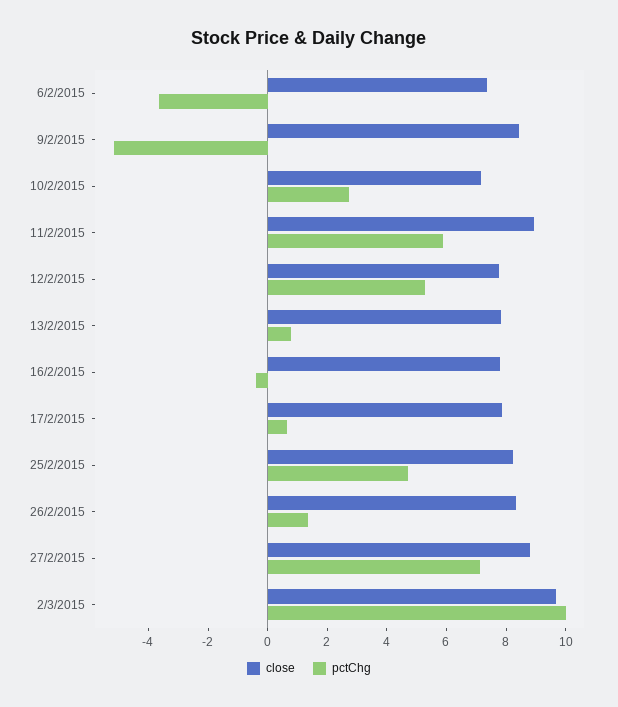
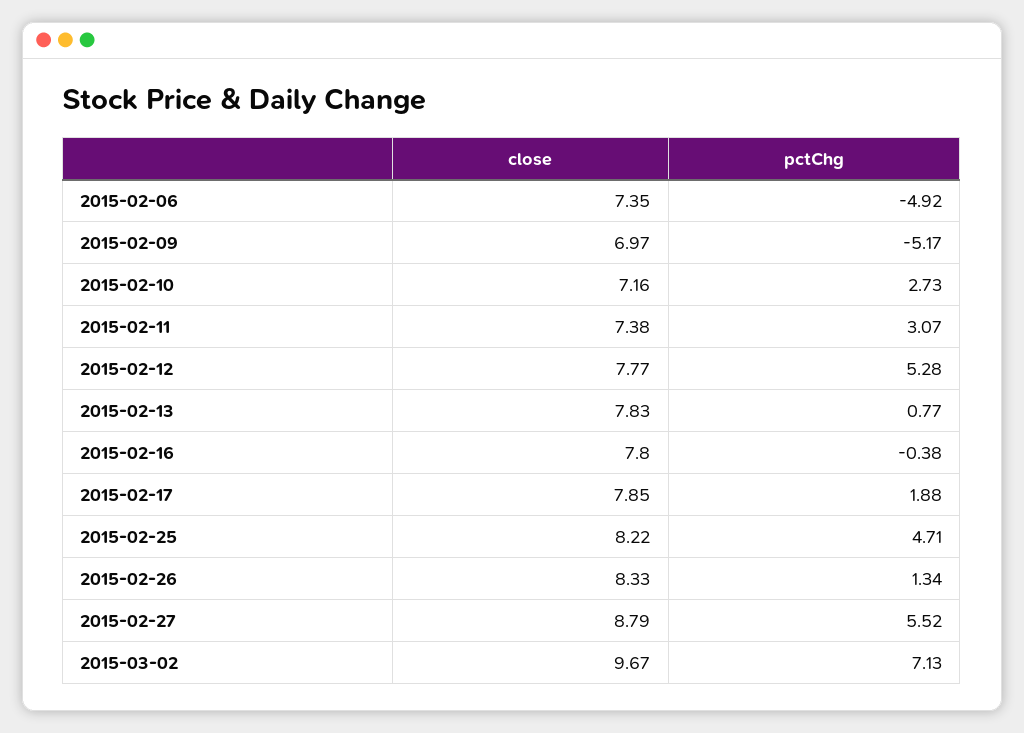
pctChg, 6/2/2015: -3.5 -> -4.92
close, 9/2/2015: 8.5 -> 6.97
close, 11/2/2015: 9 -> 7.38
pctChg, 11/2/2015: 6 -> 3.07
pctChg, 17/2/2015: 0.5 -> 1.88
pctChg, 27/2/2015: 7 -> 5.52
pctChg, 2/3/2015: 10 -> 7.13

